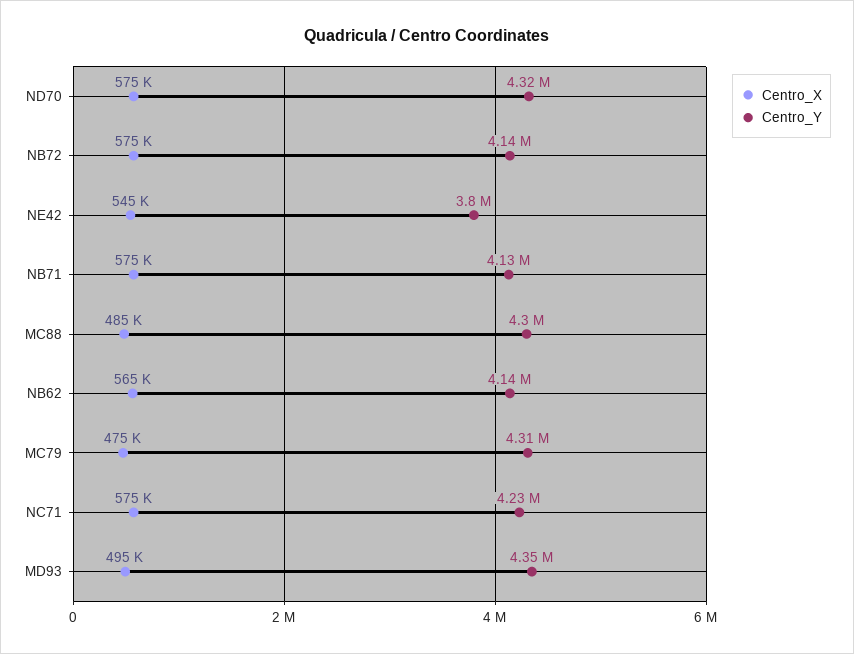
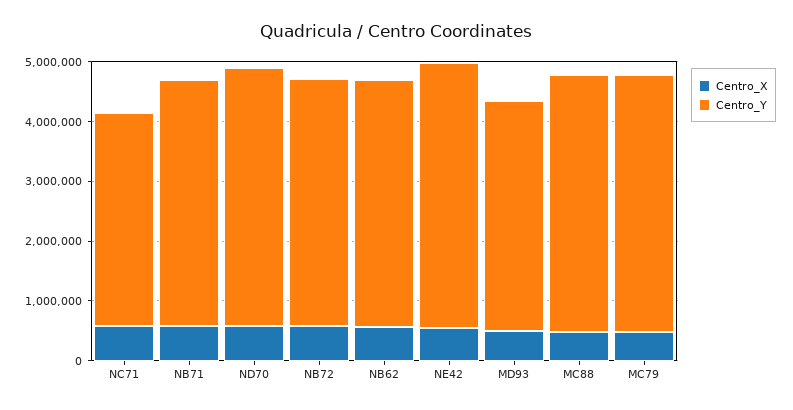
Centro_Y, NE42: 3800000 -> 4400000
Centro_Y, NC71: 4230000 -> 3600000
Centro_Y, MD93: 4350000 -> 3800000

